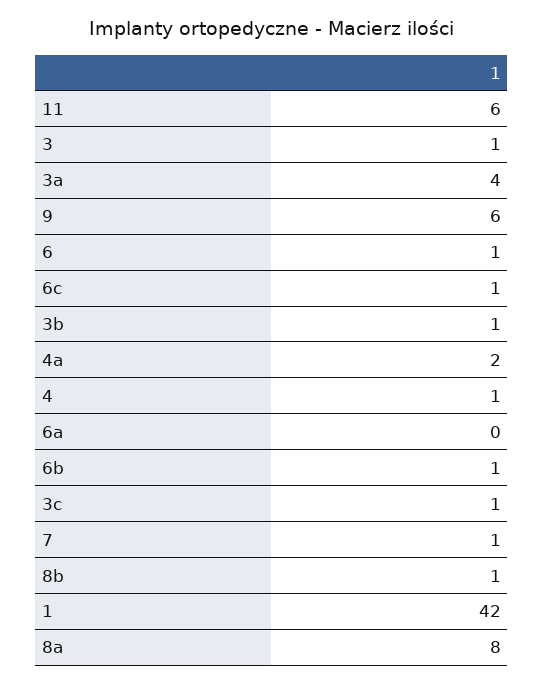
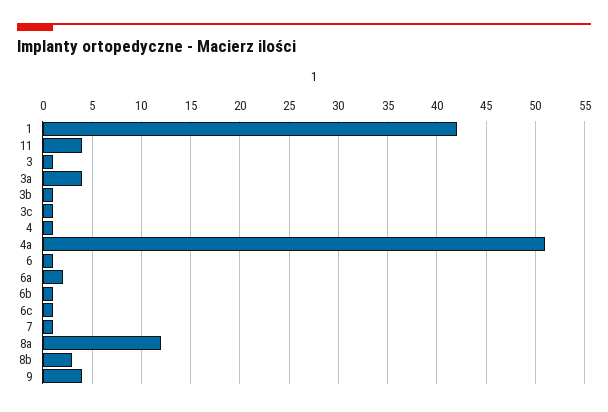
11: 6 -> 4
9: 6 -> 4
4a: 2 -> 51
6a: 0 -> 2
8b: 1 -> 3
8a: 8 -> 12

